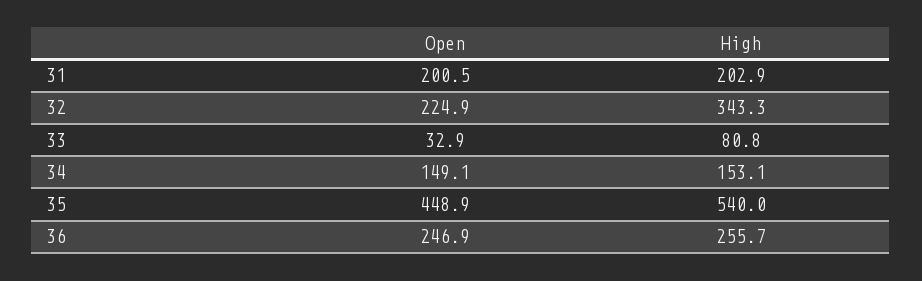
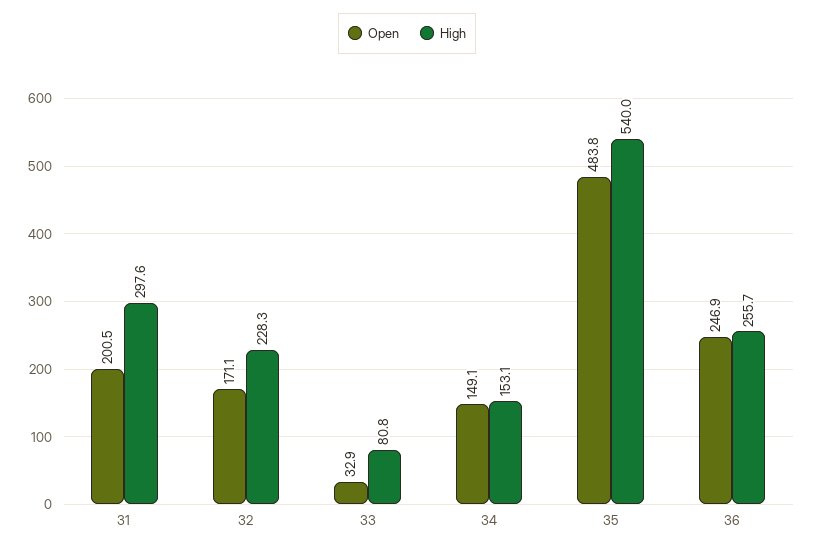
High, 31: 202.9 -> 297.6
Open, 32: 224.9 -> 171.1
High, 32: 343.3 -> 228.3
Open, 35: 448.9 -> 483.8

